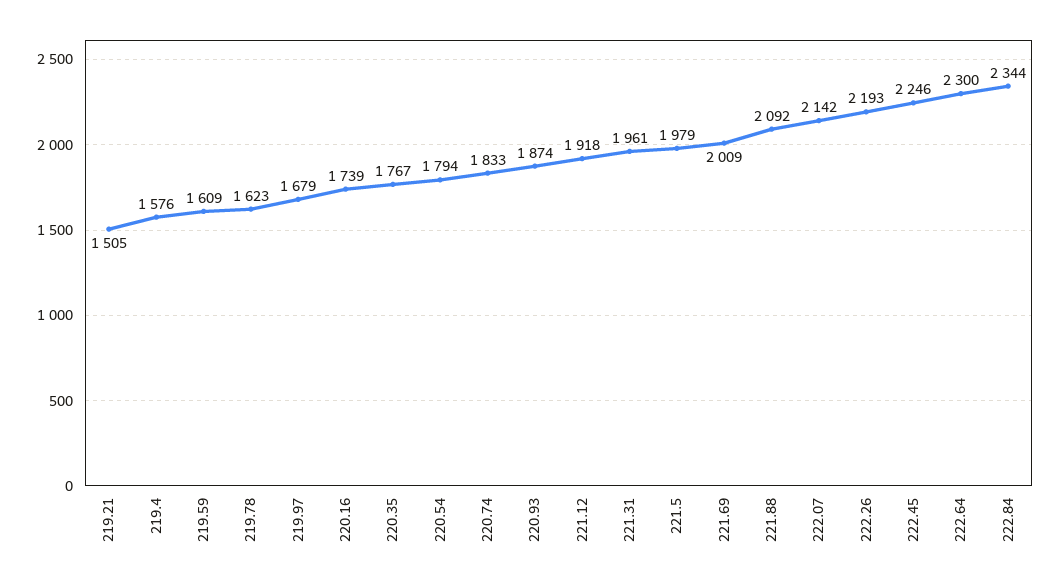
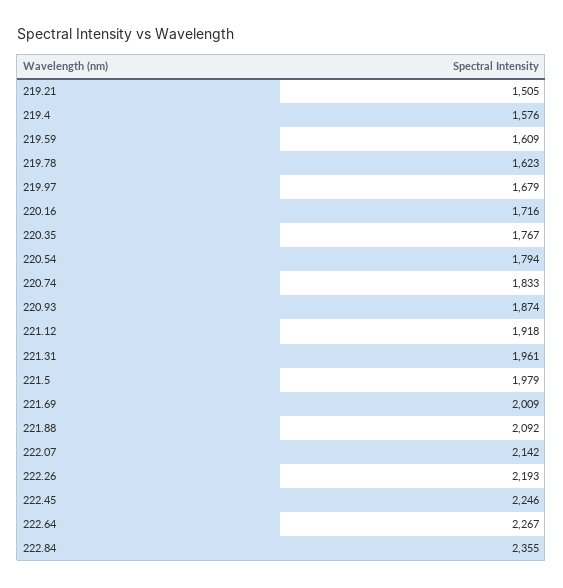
220.16: 1739 -> 1716
222.64: 2300 -> 2267
222.84: 2344 -> 2355

